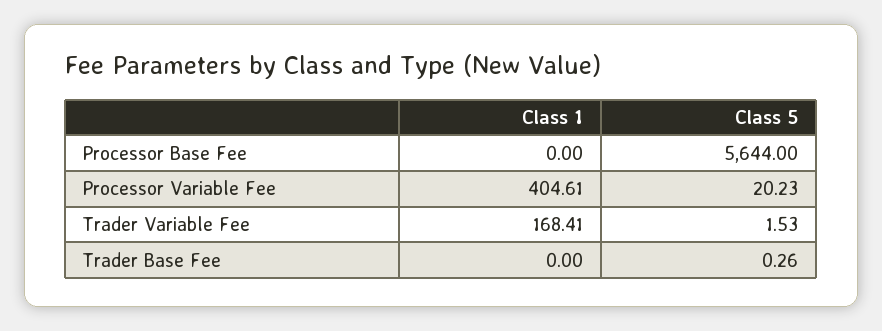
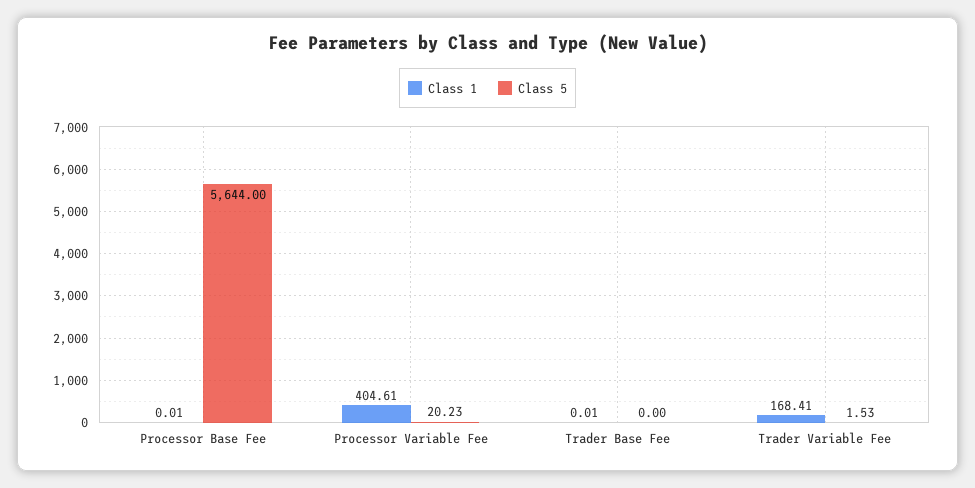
Class 1, Processor Base Fee: 0 -> 0.01
Class 1, Trader Base Fee: 0 -> 0.01
Class 5, Trader Base Fee: 0.26 -> 0

